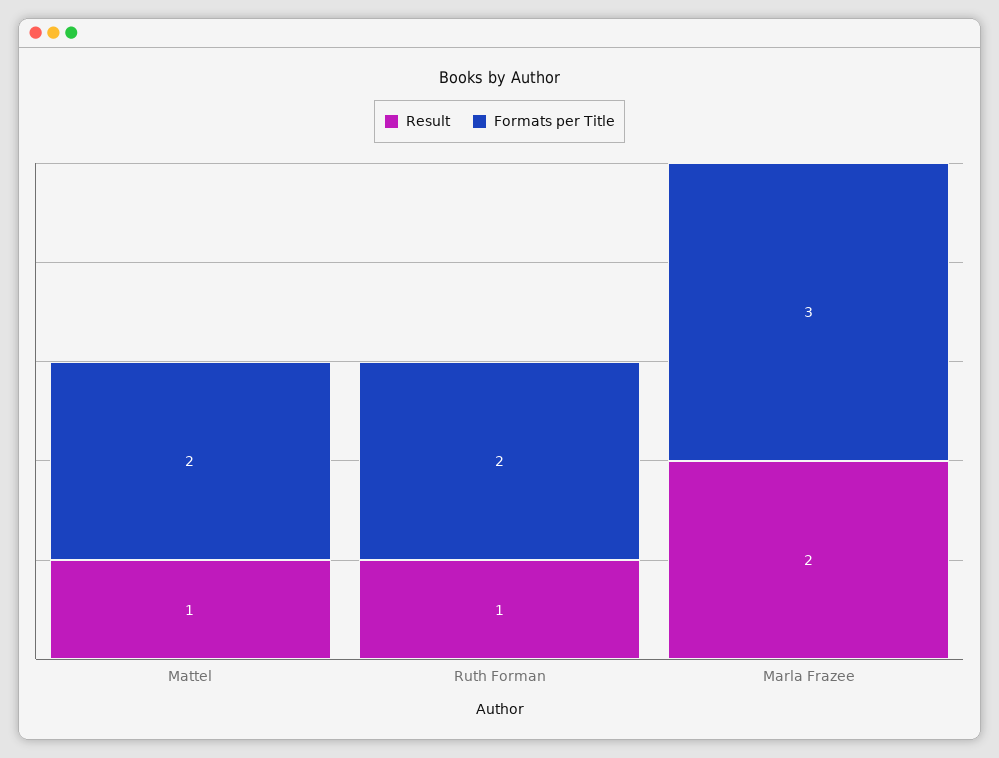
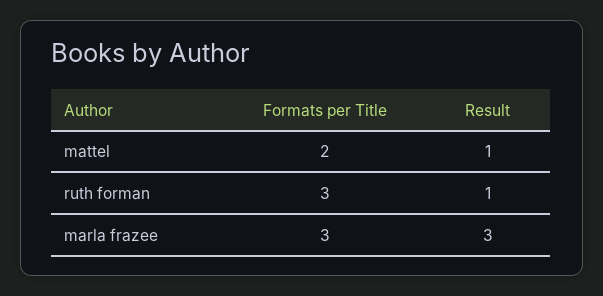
Formats per Title, Ruth Forman: 2 -> 3
Result, Marla Frazee: 2 -> 3

